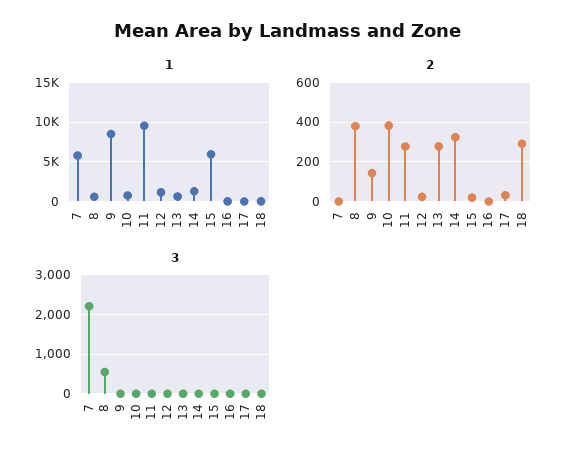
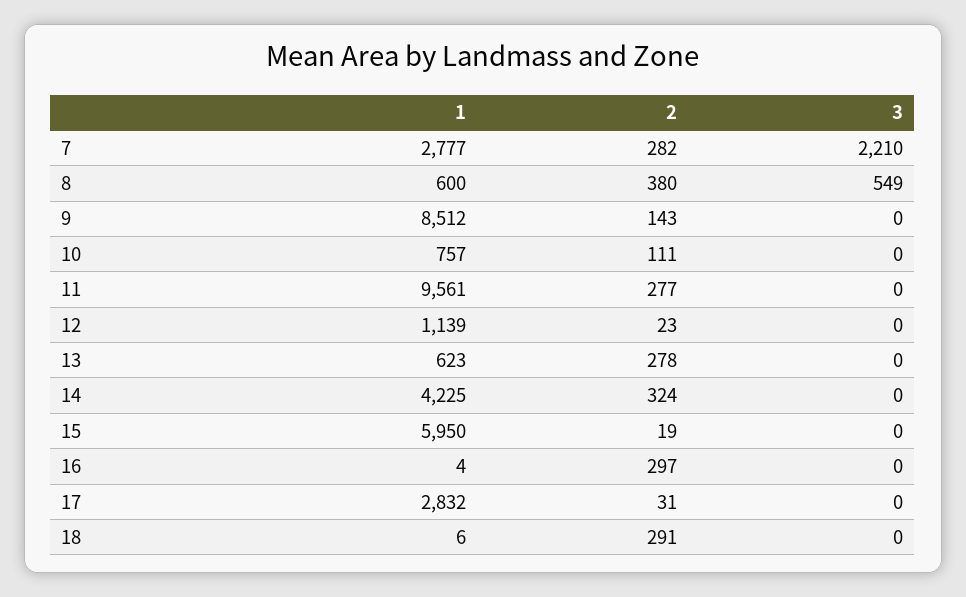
1, 7: 6000 -> 2777
1, 14: 1000 -> 4225
1, 17: 0 -> 2832
2, 7: 0 -> 282
2, 10: 400 -> 111
2, 16: 0 -> 297

